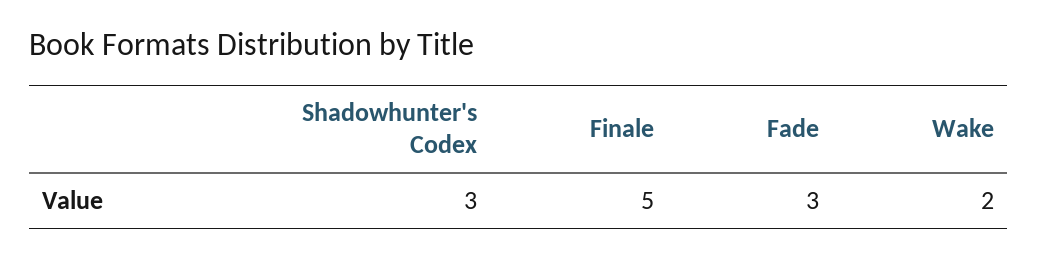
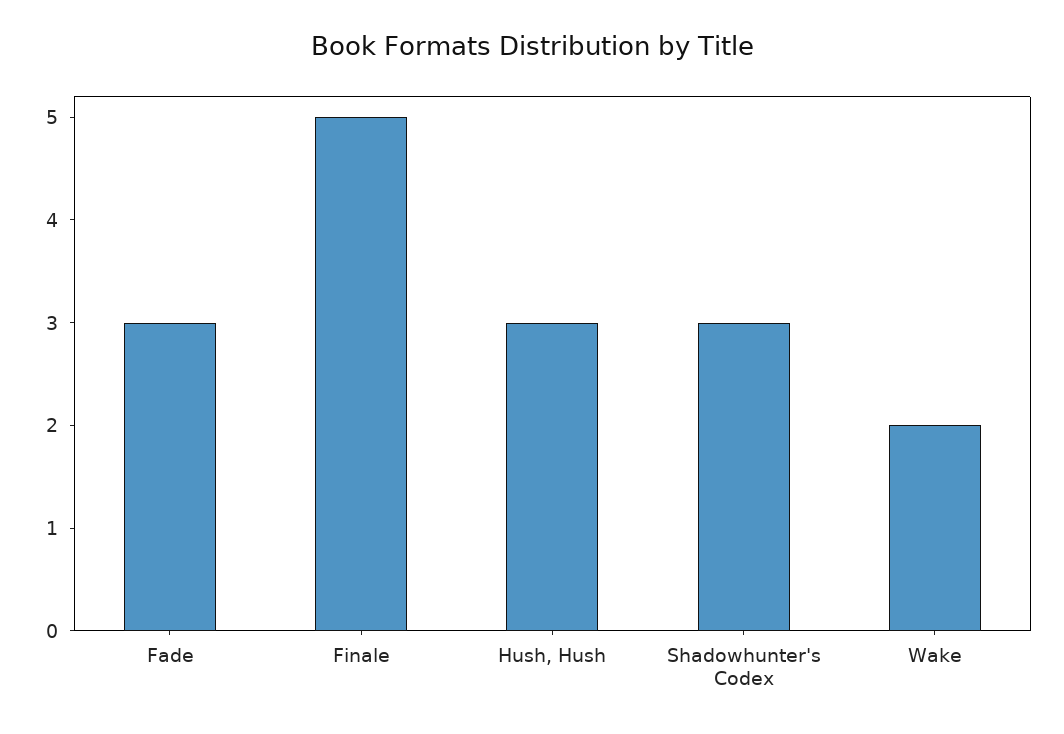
Hush, Hush: none -> 3

